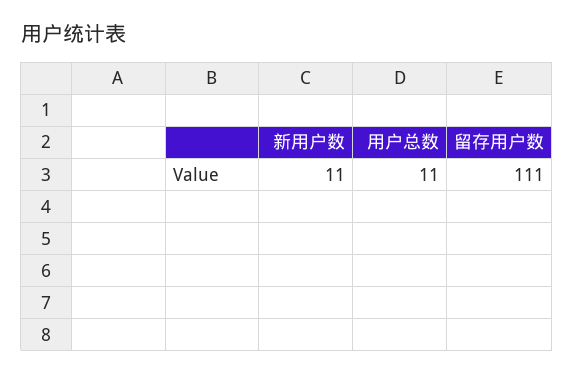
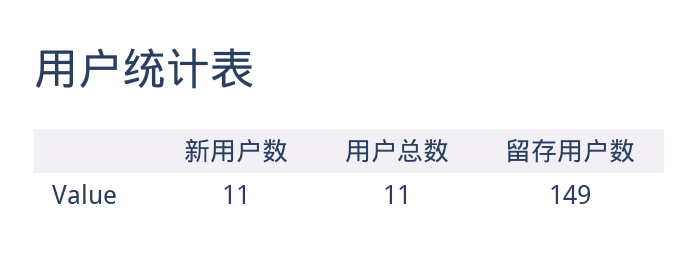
留存用户数: 111 -> 149

